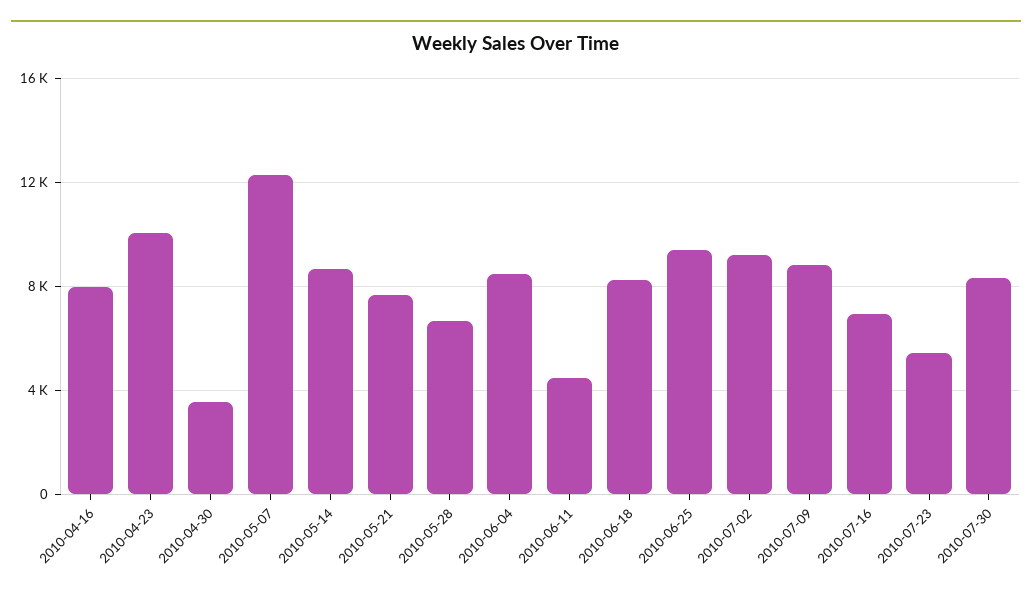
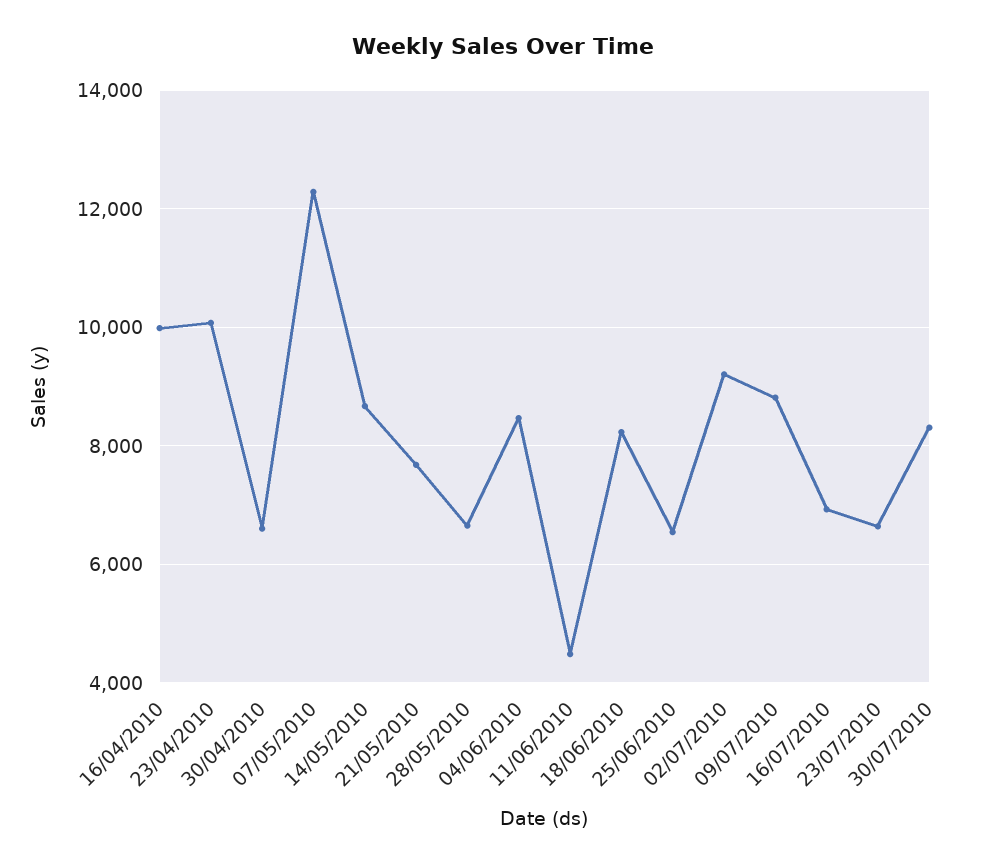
2010-04-16: 8000 -> 10000
2010-04-30: 3500 -> 6600
2010-06-25: 9500 -> 6600
2010-07-23: 5500 -> 6600

